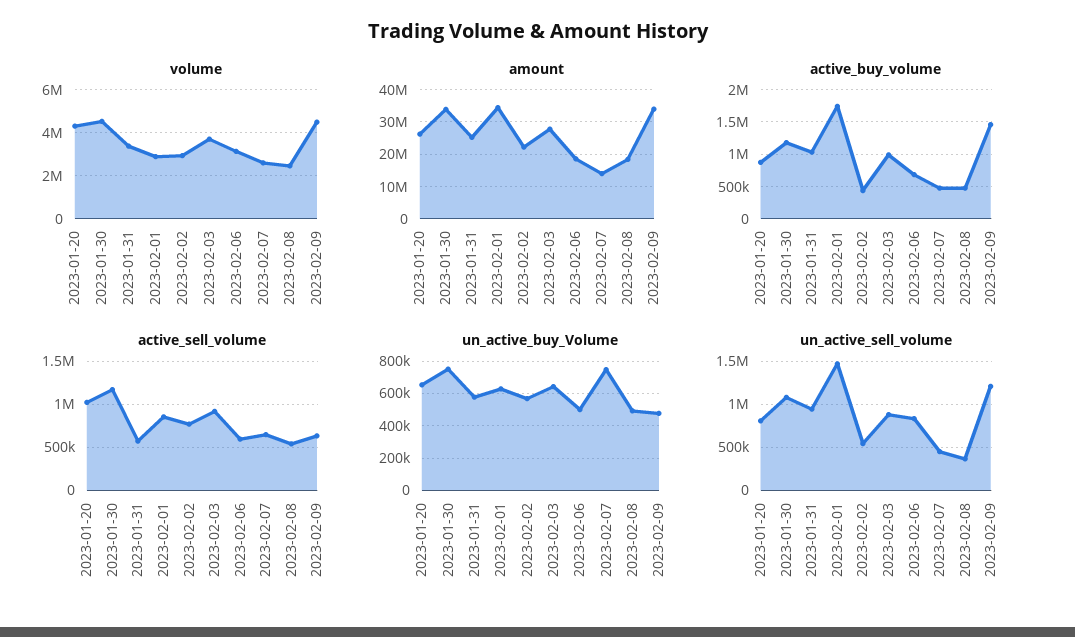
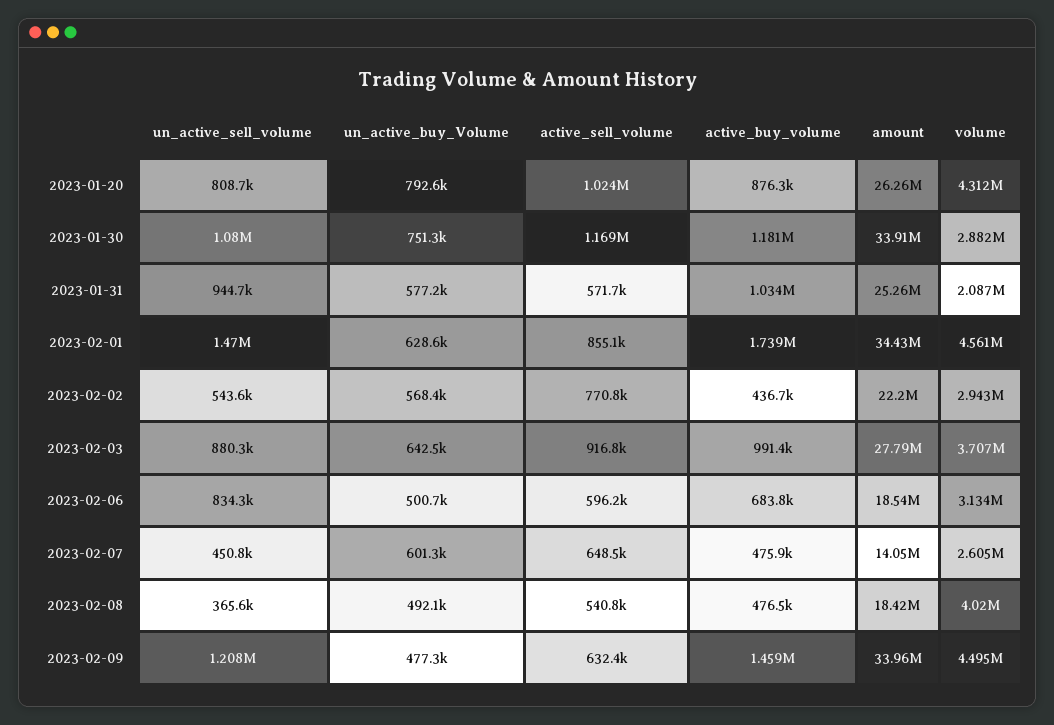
volume, 2023-01-30: 4500000 -> 2882000
volume, 2023-01-31: 3500000 -> 2087000
volume, 2023-02-01: 3000000 -> 4561000
volume, 2023-02-08: 2500000 -> 4020000
un_active_buy_Volume, 2023-01-20: 650000 -> 792600
un_active_buy_Volume, 2023-02-07: 750000 -> 601300

